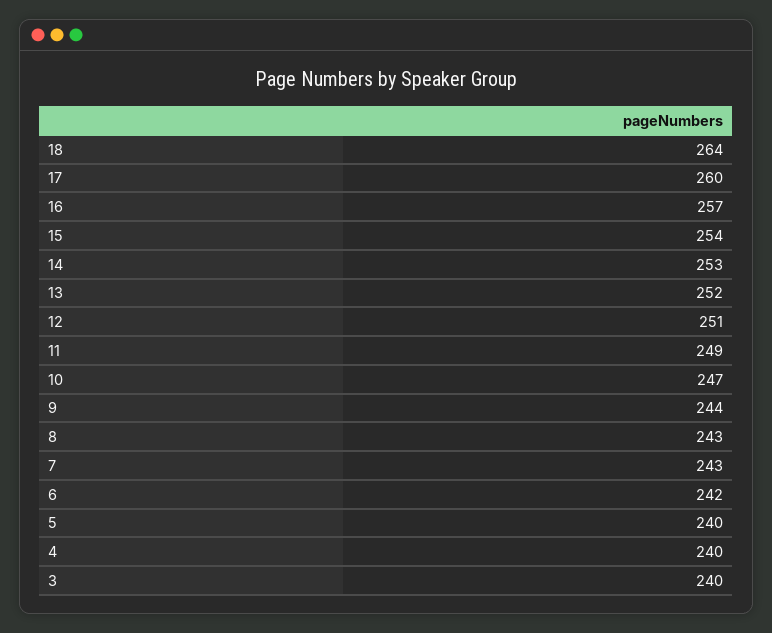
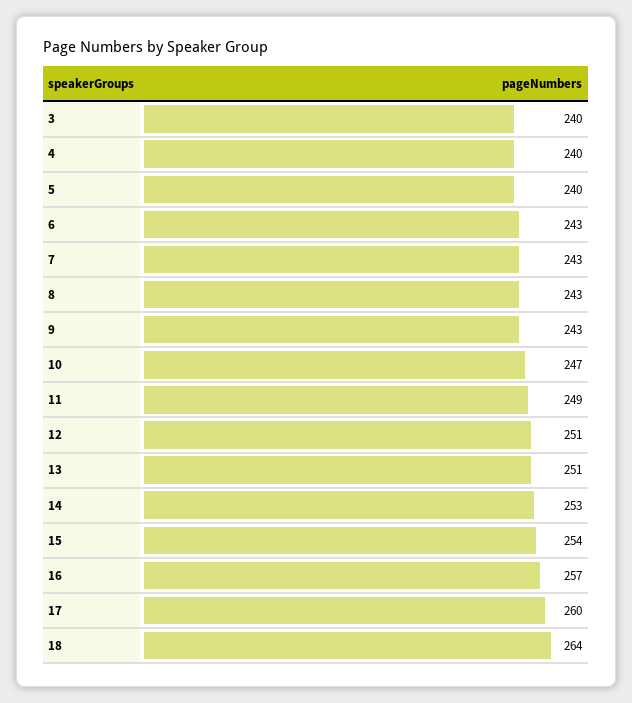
13: 252 -> 251
9: 244 -> 243
6: 242 -> 243

